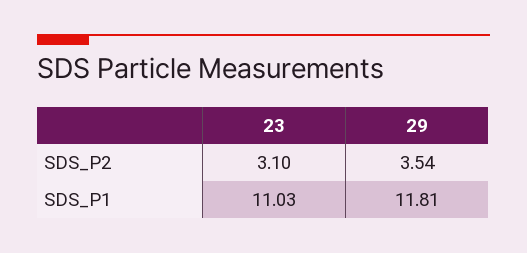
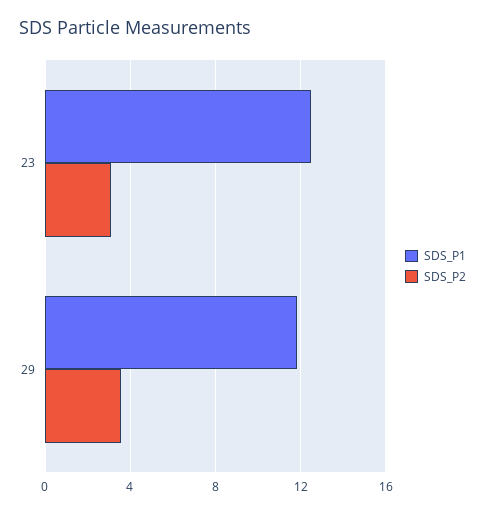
SDS_P1, 23: 11.03 -> 12.5

